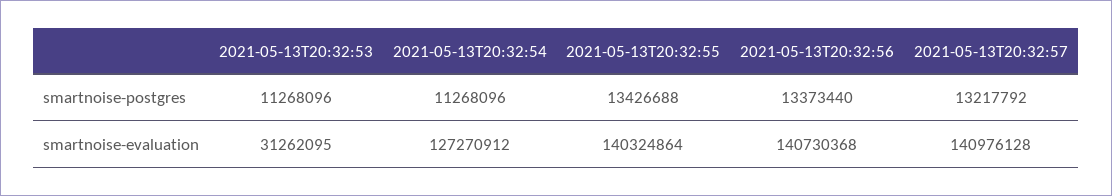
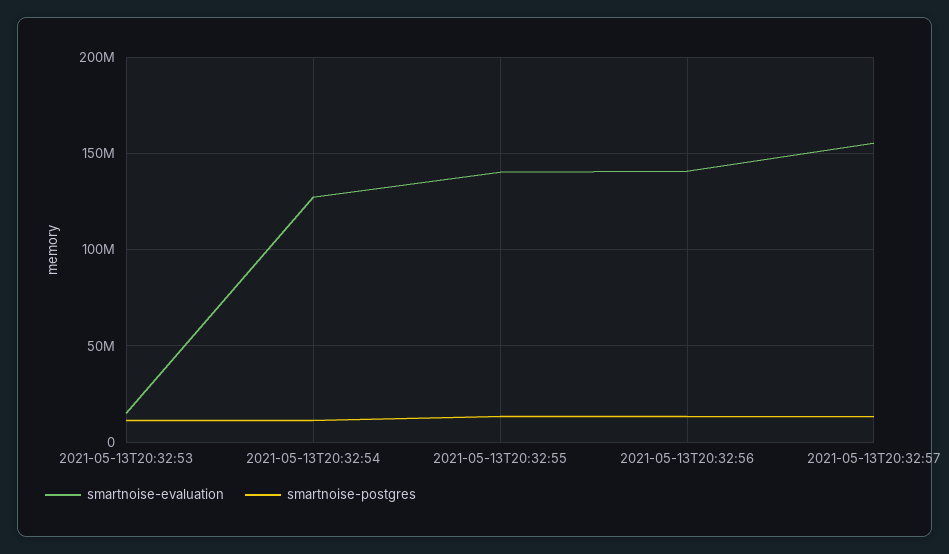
smartnoise-evaluation, 2021-05-13T20:32:53: 31262095 -> 15000000
smartnoise-evaluation, 2021-05-13T20:32:57: 140976128 -> 155000000

